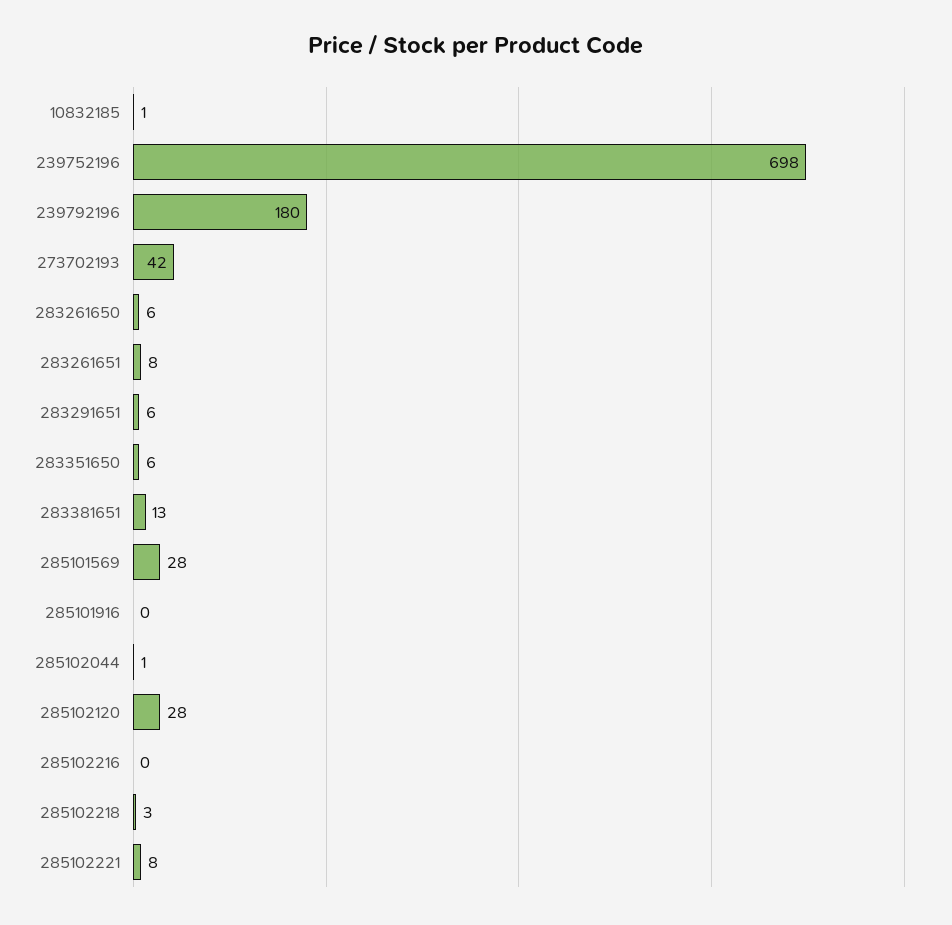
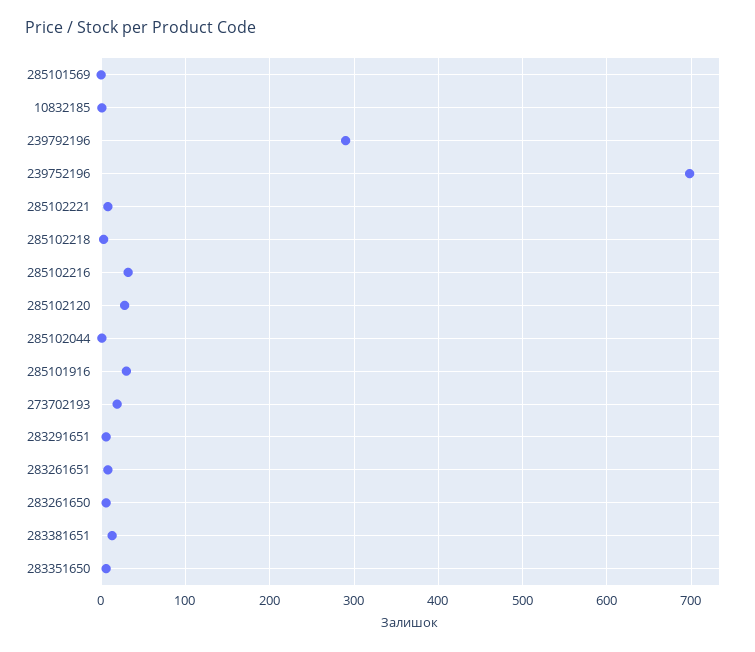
239792196: 180 -> 290
273702193: 42 -> 20
285101569: 28 -> 0
285101916: 0 -> 30
285102216: 0 -> 30

